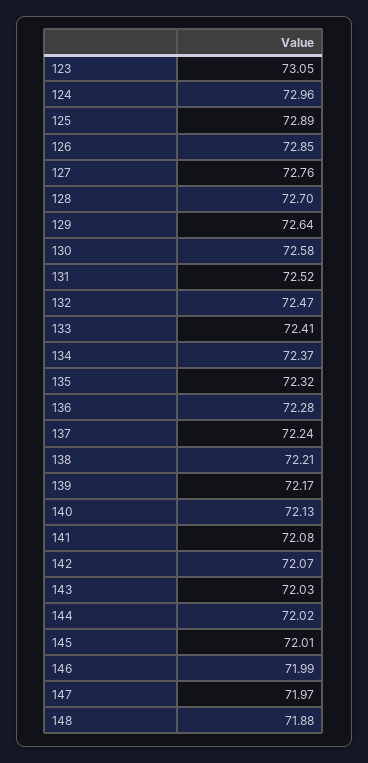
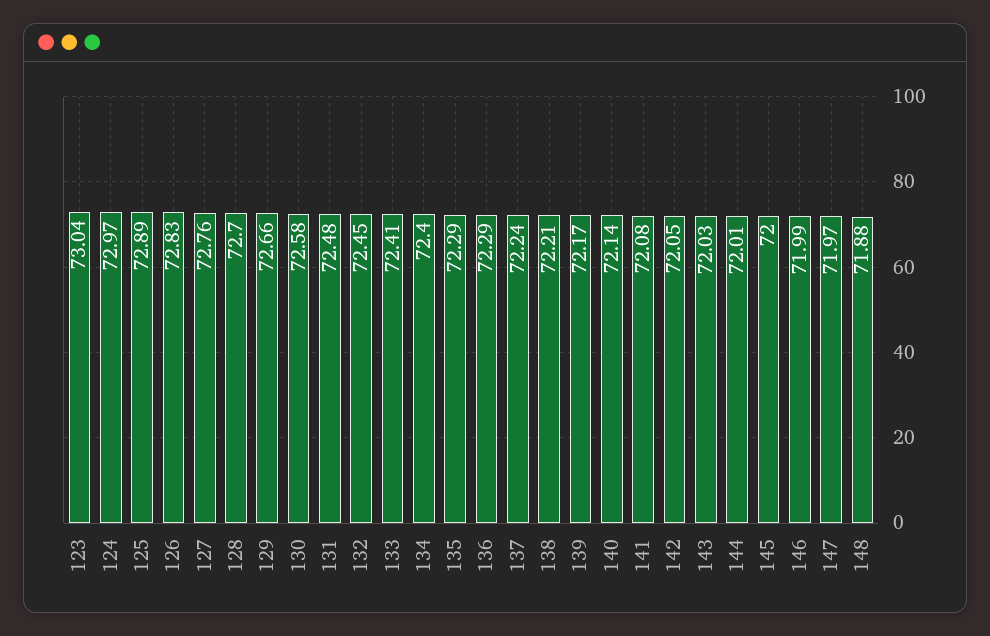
123: 73.05 -> 73.04
124: 72.96 -> 72.97
126: 72.85 -> 72.83
129: 72.64 -> 72.66
131: 72.52 -> 72.48
132: 72.47 -> 72.45
134: 72.37 -> 72.4
135: 72.32 -> 72.29
136: 72.28 -> 72.29
140: 72.13 -> 72.14
142: 72.07 -> 72.05
144: 72.02 -> 72.01
145: 72.01 -> 72

